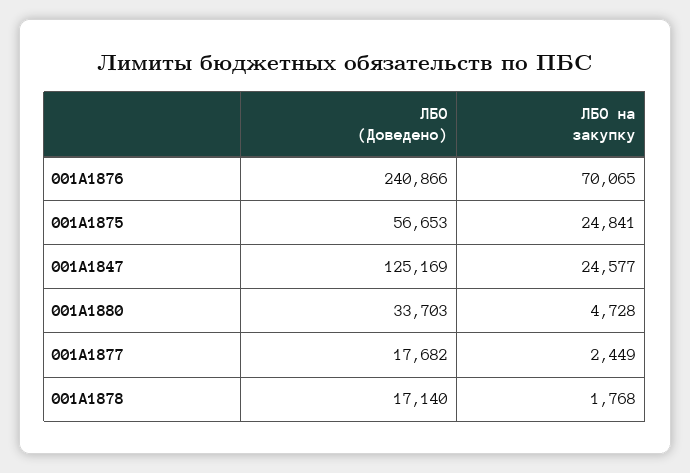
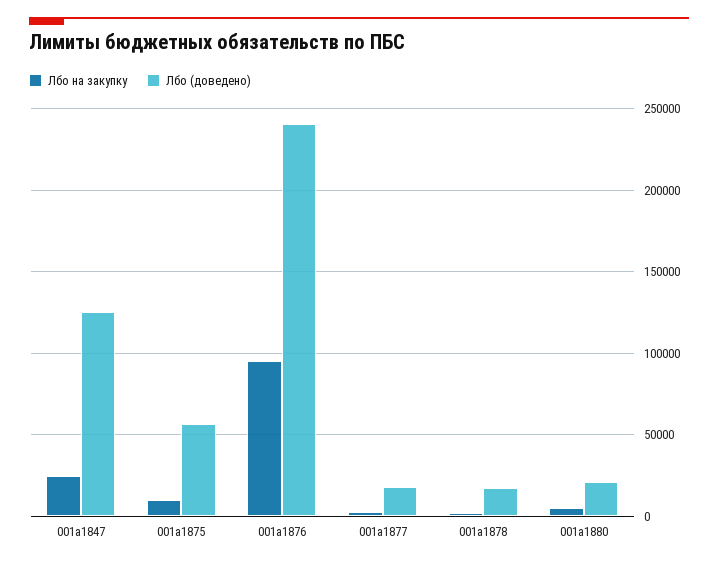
ЛБО на закупку, 001А1876: 70065 -> 95000
ЛБО на закупку, 001А1875: 24841 -> 10000
ЛБО (Доведено), 001А1880: 33703 -> 20000

